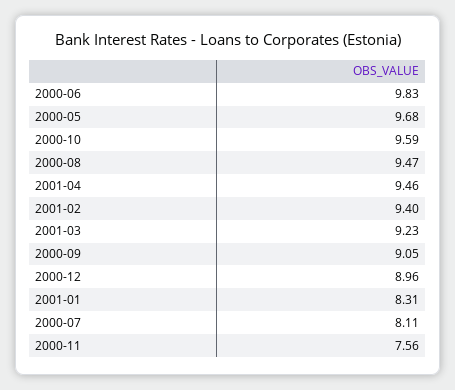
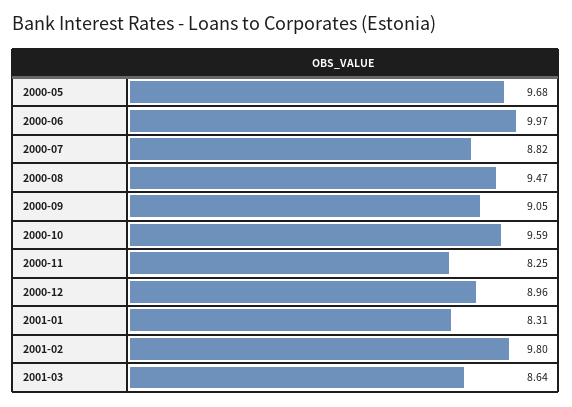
2000-06: 9.83 -> 9.97
2001-04: 9.46 -> none
2001-02: 9.4 -> 9.8
2001-03: 9.23 -> 8.64
2000-07: 8.11 -> 8.82
2000-11: 7.56 -> 8.25

